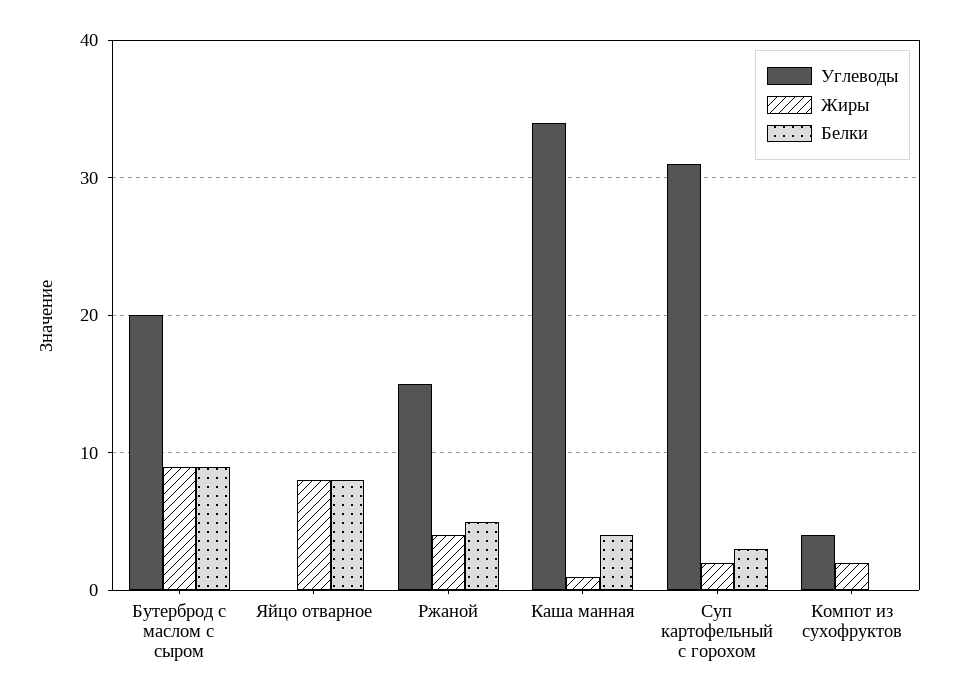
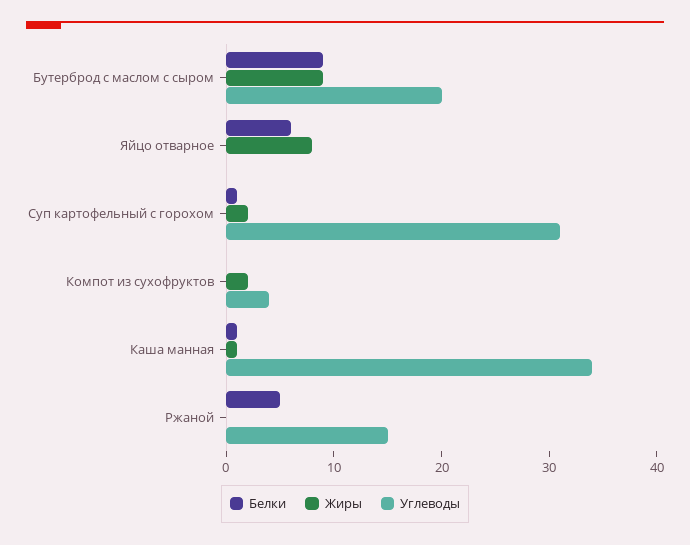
Белки, Яйцо отварное: 8 -> 6
Жиры, Ржаной: 4 -> 0
Белки, Каша манная: 4 -> 1
Белки, Суп картофельный с горохом: 3 -> 1

